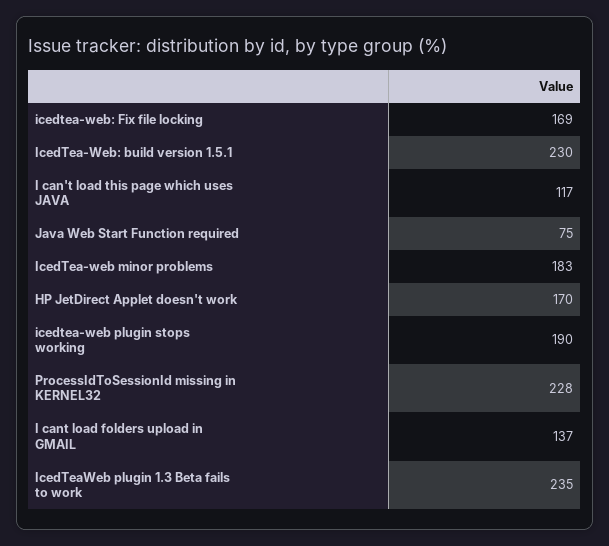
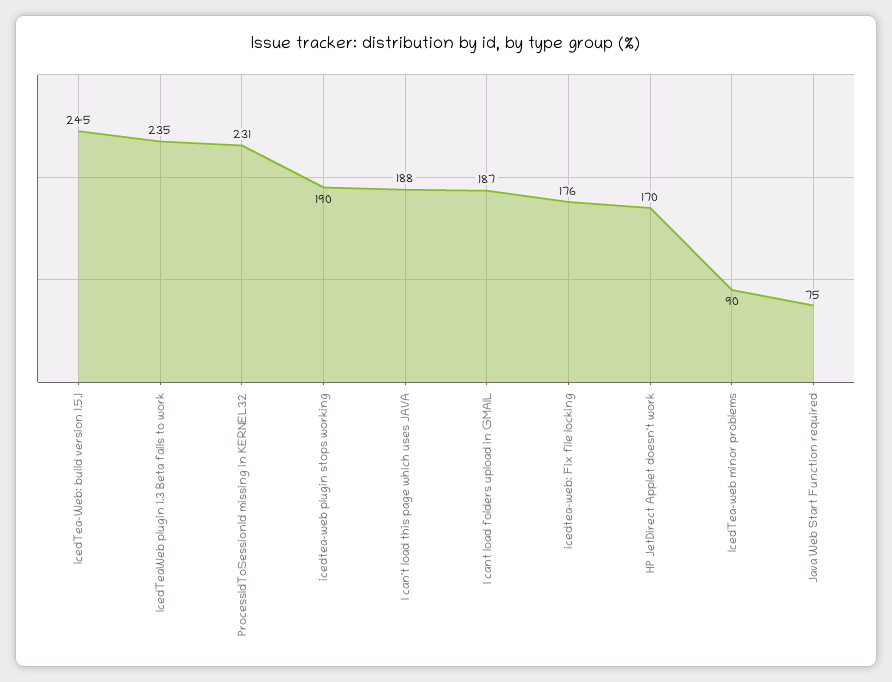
icedtea-web: Fix file locking: 169 -> 176
IcedTea-Web: build version 1.5.1: 230 -> 245
I can't load this page which uses JAVA: 117 -> 188
IcedTea-web minor problems: 183 -> 90
ProcessIdToSessionId missing in KERNEL32: 228 -> 231
I cant load folders upload in GMAIL: 137 -> 187

